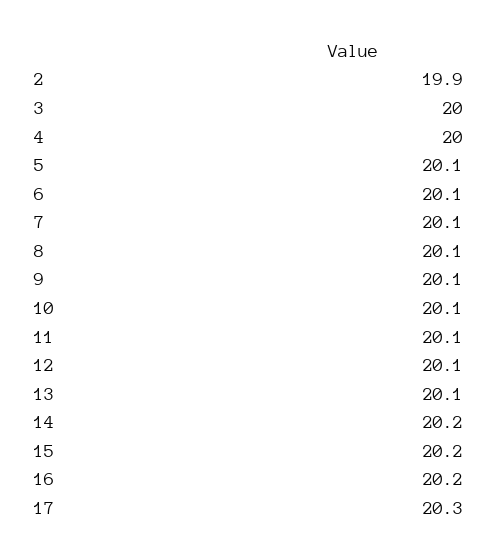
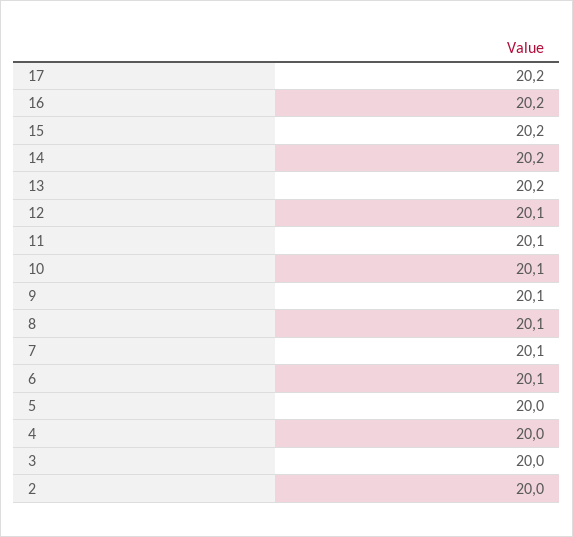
2: 19.9 -> 20
5: 20.1 -> 20
13: 20.1 -> 20.2
17: 20.3 -> 20.2

